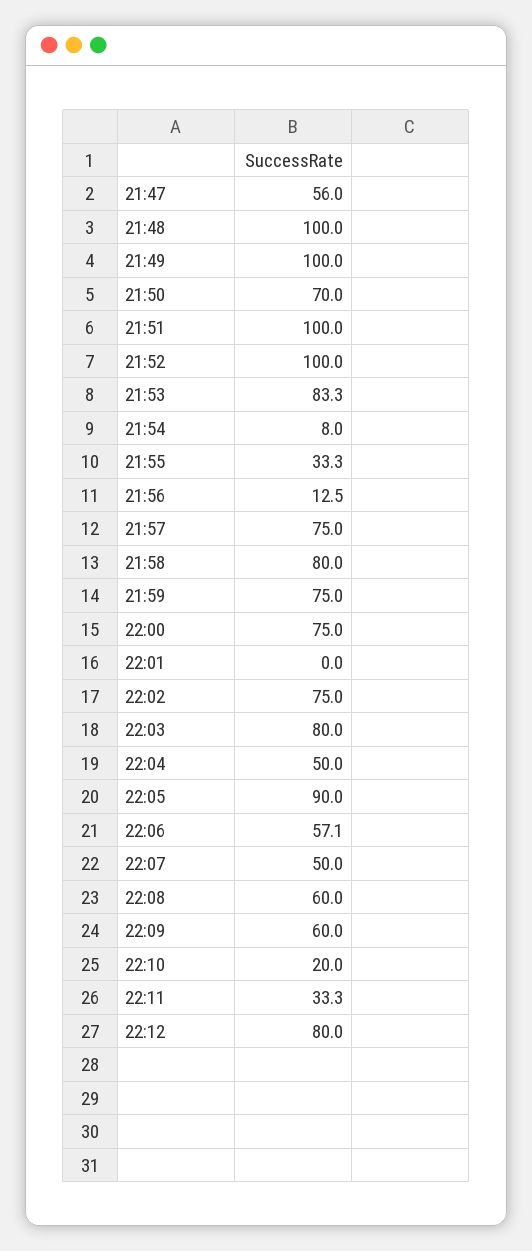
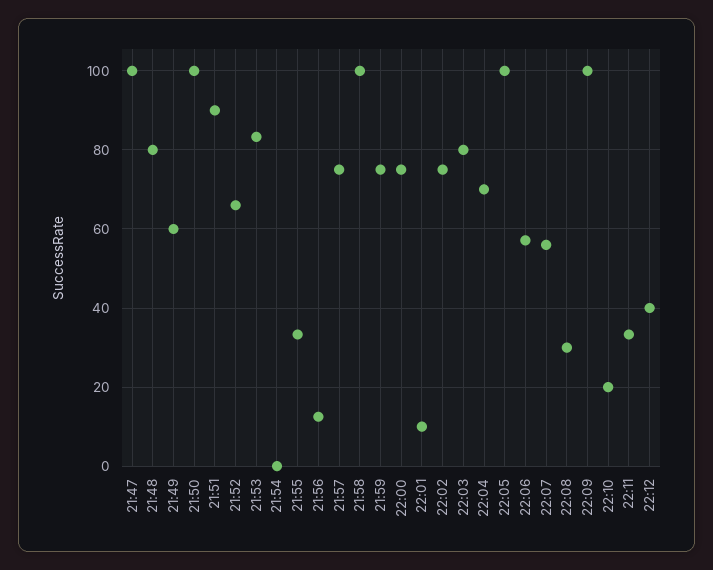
21:47: 56 -> 100
21:48: 100 -> 80
21:49: 100 -> 60
21:50: 70 -> 100
21:51: 100 -> 90
21:52: 100 -> 66
21:54: 8 -> 0
21:58: 80 -> 100
22:01: 0 -> 10
22:04: 50 -> 70
22:05: 90 -> 100
22:07: 50 -> 56
22:08: 60 -> 30
22:09: 60 -> 100
22:12: 80 -> 40

